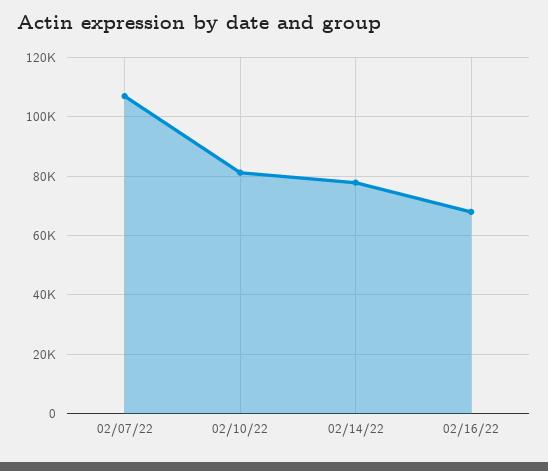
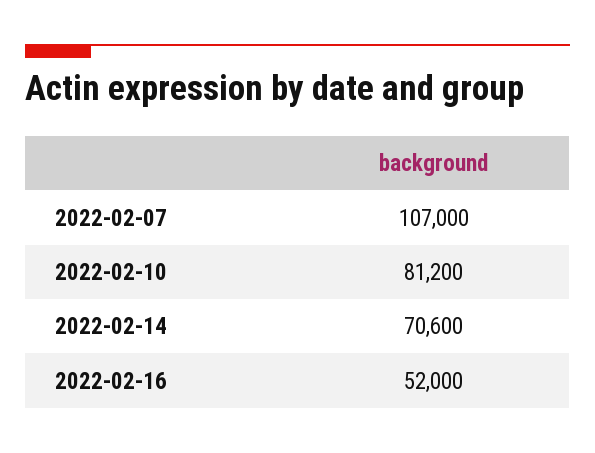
02/14/22: 77500 -> 70600
02/16/22: 67500 -> 52000

